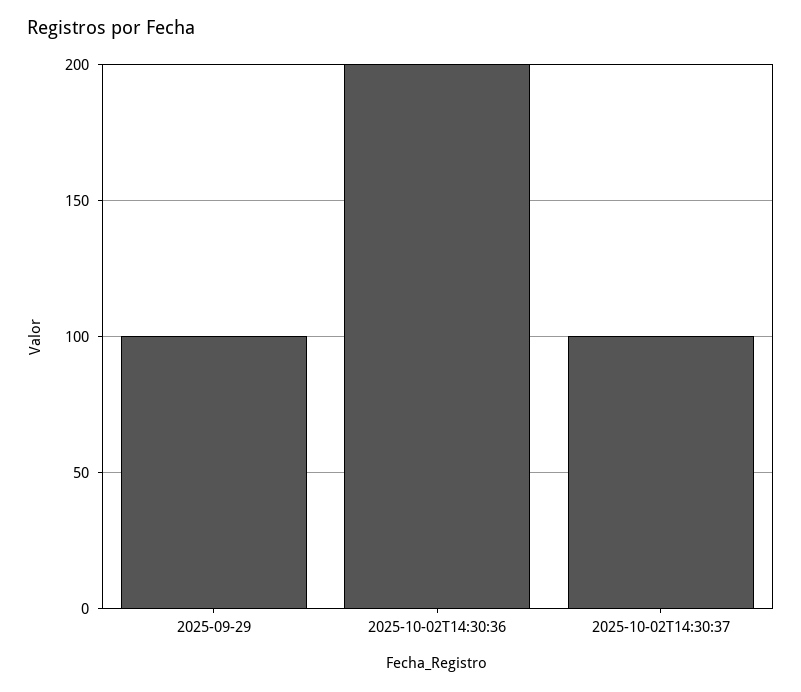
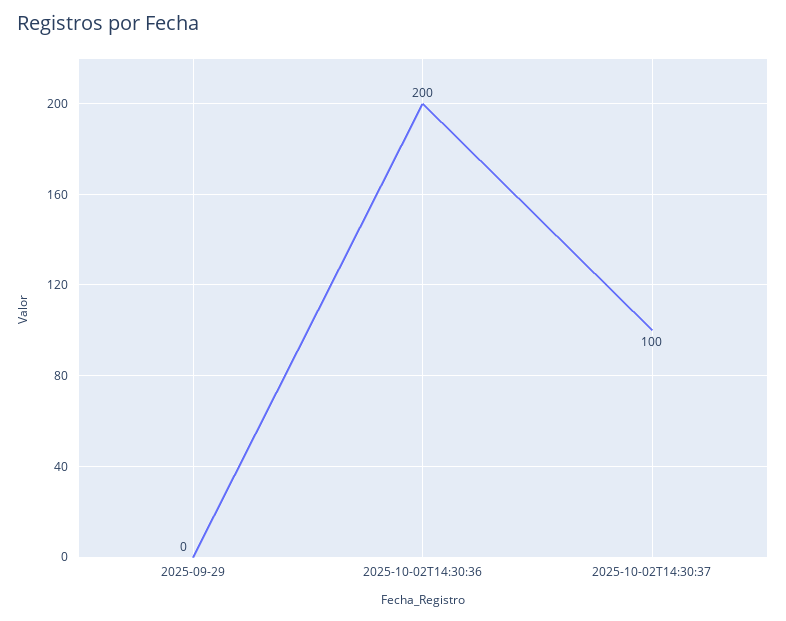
2025-09-29: 100 -> 0

